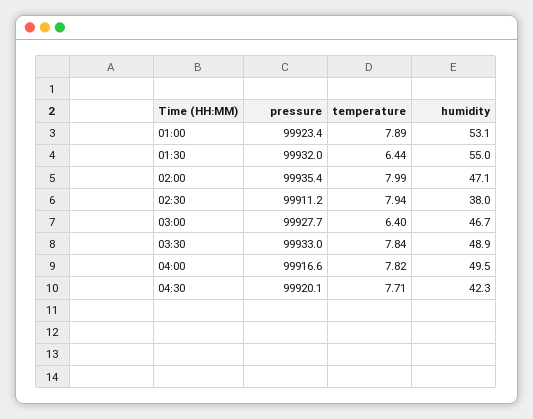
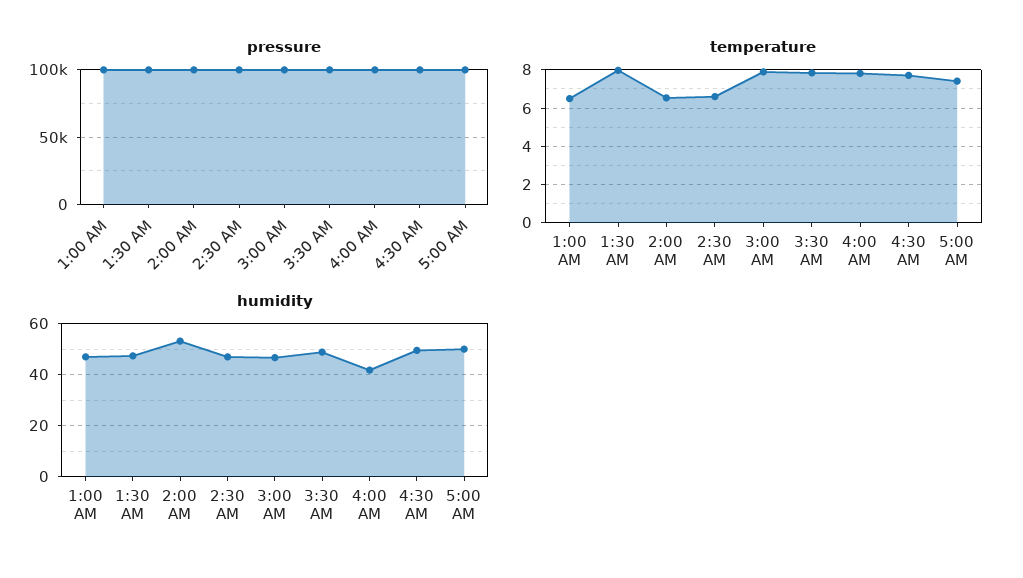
temperature, 01:00: 7.89 -> 6.5
humidity, 01:00: 53.1 -> 47.5
temperature, 01:30: 6.44 -> 8
humidity, 01:30: 55 -> 47.5
temperature, 02:00: 7.99 -> 6.5
humidity, 02:00: 47.1 -> 52.5
temperature, 02:30: 7.94 -> 6.5
humidity, 02:30: 38 -> 47.5
temperature, 03:00: 6.4 -> 8
humidity, 04:00: 49.5 -> 42.5
humidity, 04:30: 42.3 -> 50
pressure, 5:00 AM: none -> 100000
temperature, 5:00 AM: none -> 7.5
humidity, 5:00 AM: none -> 50

